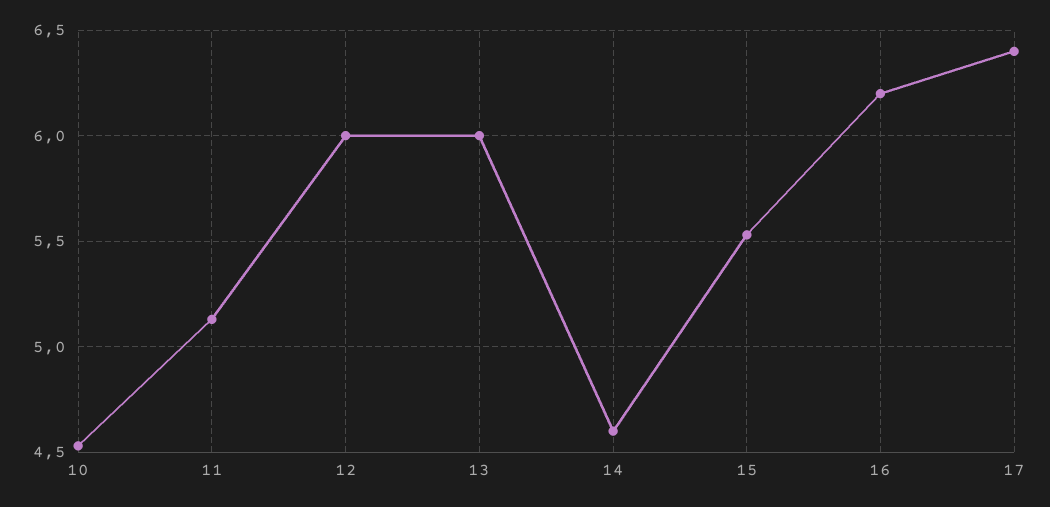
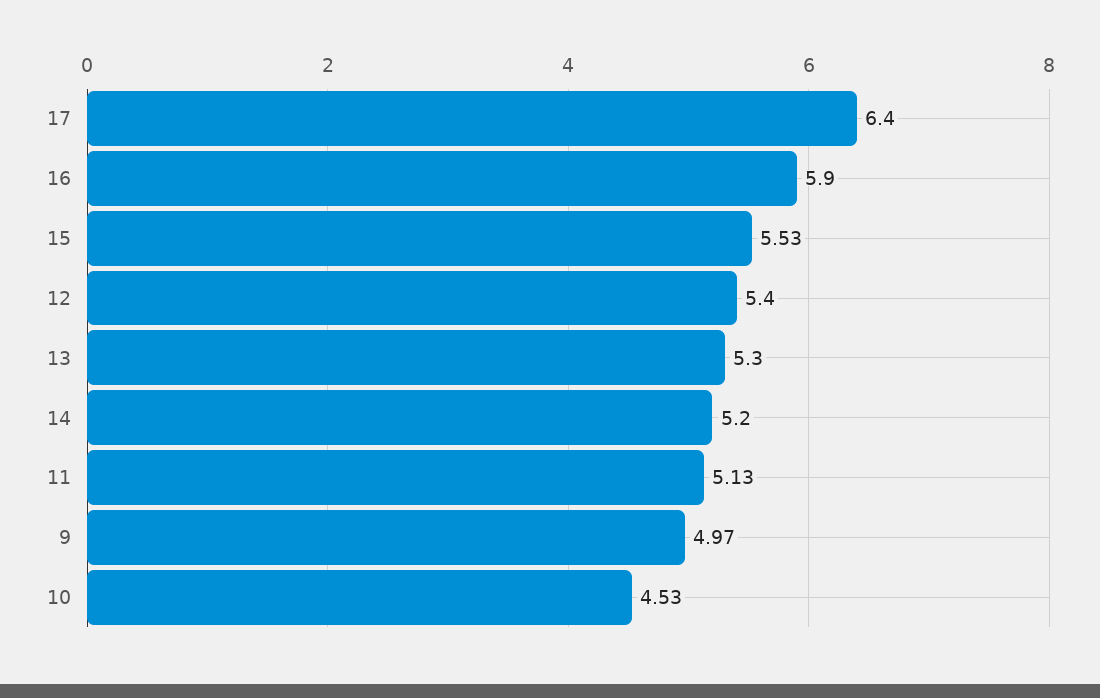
12: 6 -> 5.4
13: 6 -> 5.3
14: 4.6 -> 5.2
16: 6.2 -> 5.9
9: none -> 4.97

